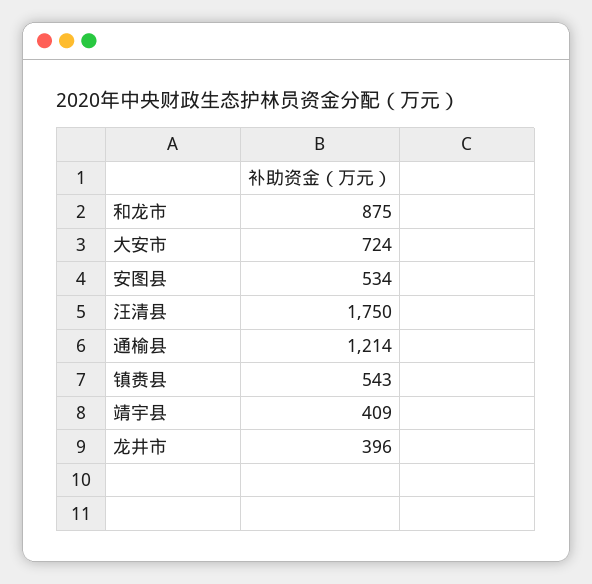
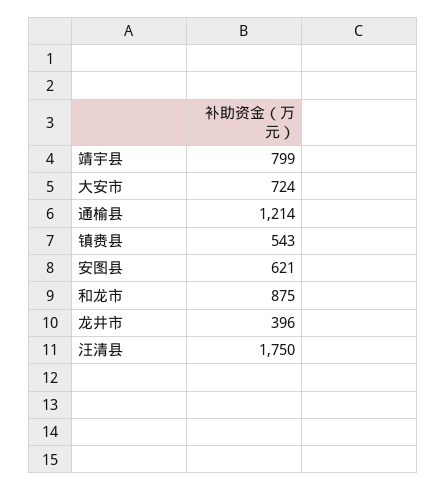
安图县: 534 -> 621
靖宇县: 409 -> 799

